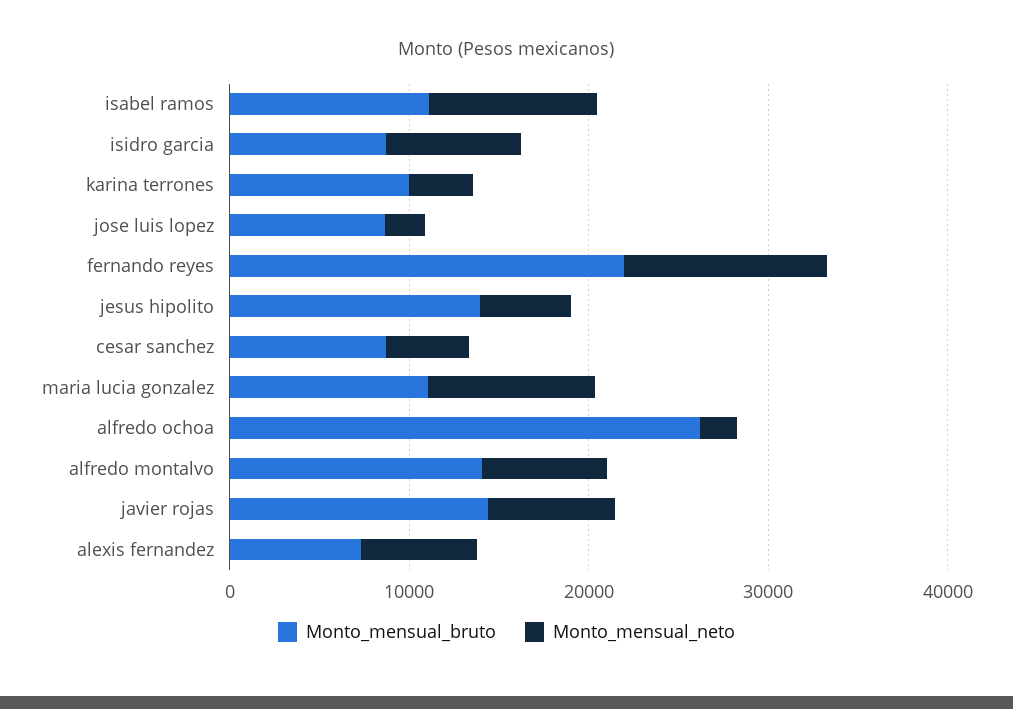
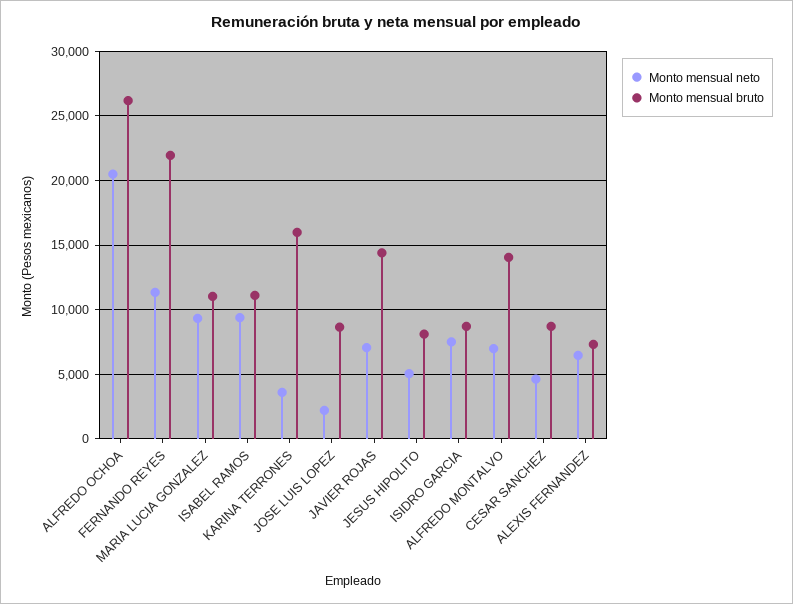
Monto_mensual_bruto, karina terrones: 10000 -> 16000
Monto_mensual_bruto, jesus hipolito: 14000 -> 8000
Monto_mensual_neto, alfredo ochoa: 2000 -> 20500

